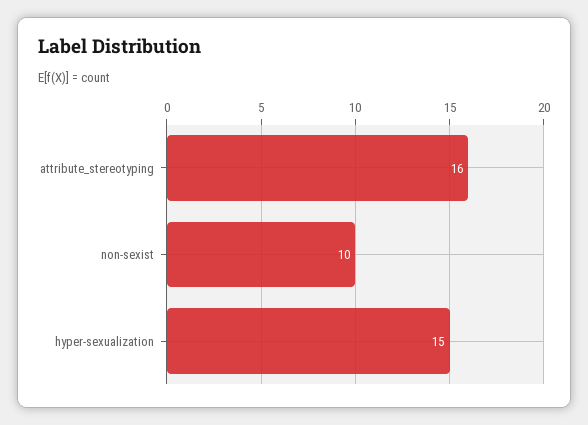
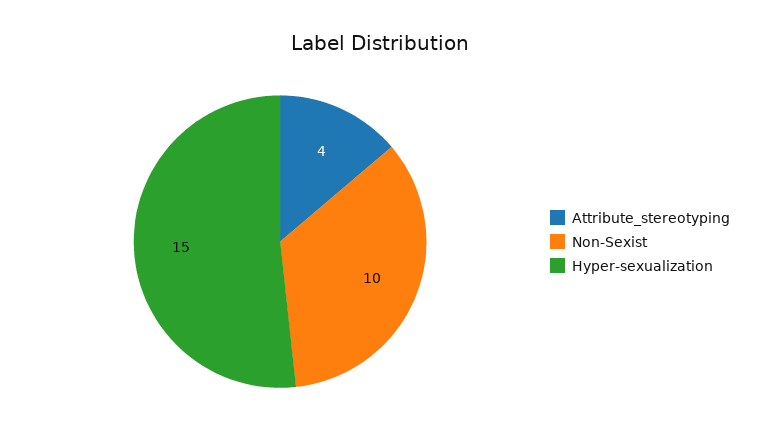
attribute_stereotyping: 16 -> 4

